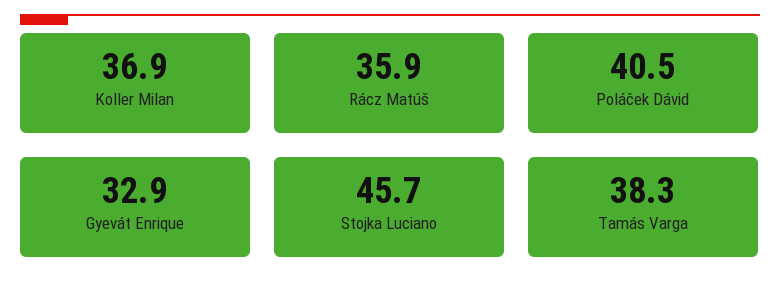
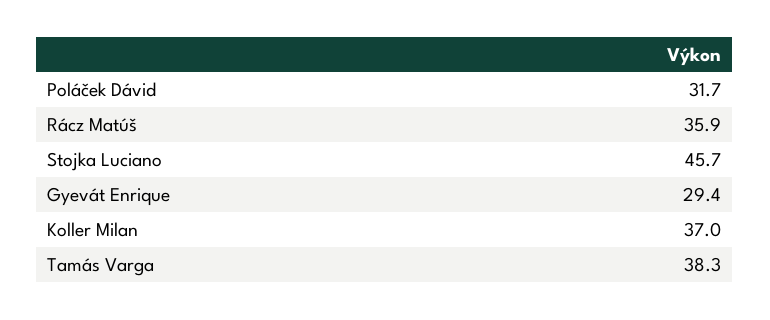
Koller Milan: 36.9 -> 37
Poláček Dávid: 40.5 -> 31.7
Gyevát Enrique: 32.9 -> 29.4

